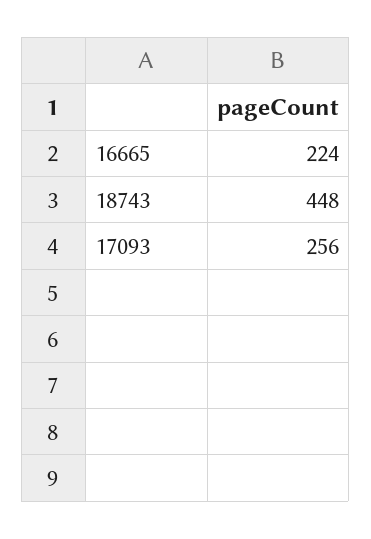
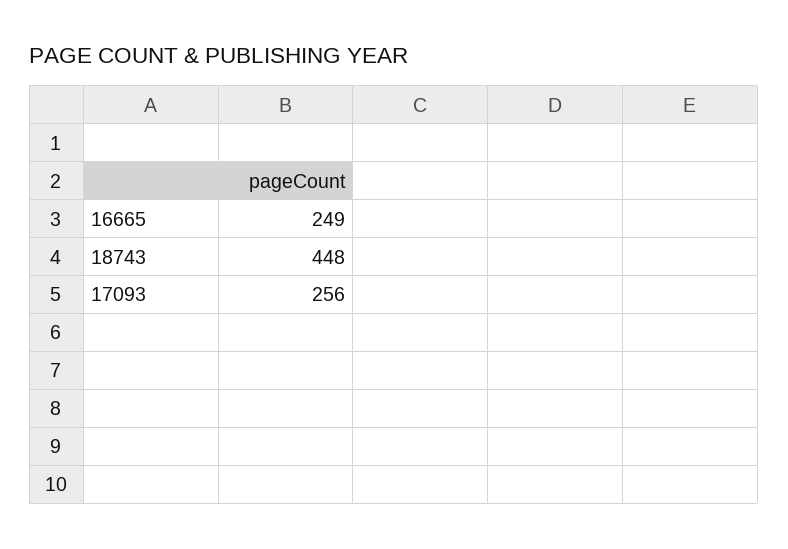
16665: 224 -> 249

